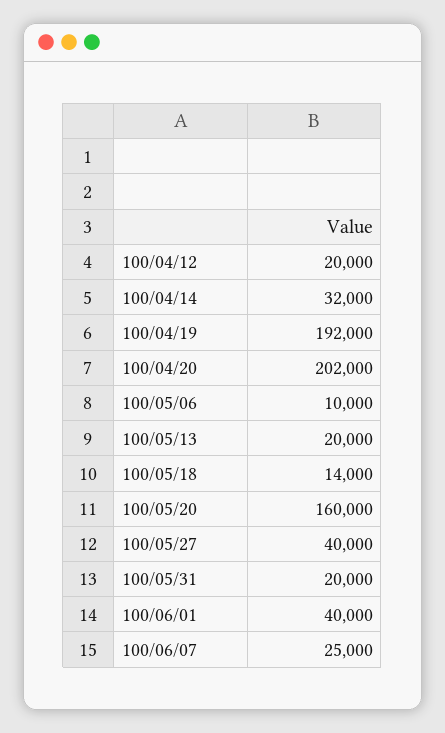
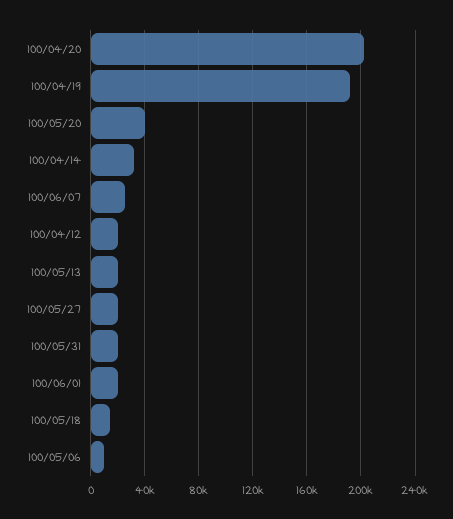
100/05/20: 160000 -> 40000
100/05/27: 40000 -> 20000
100/06/01: 40000 -> 20000

